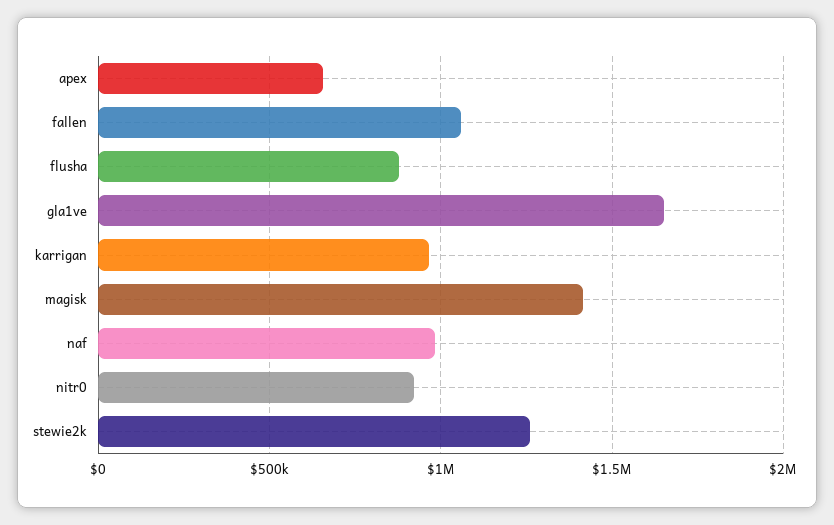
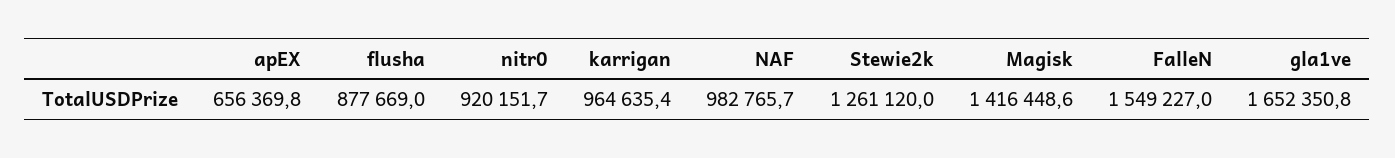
fallen: 1050000 -> 1549227

